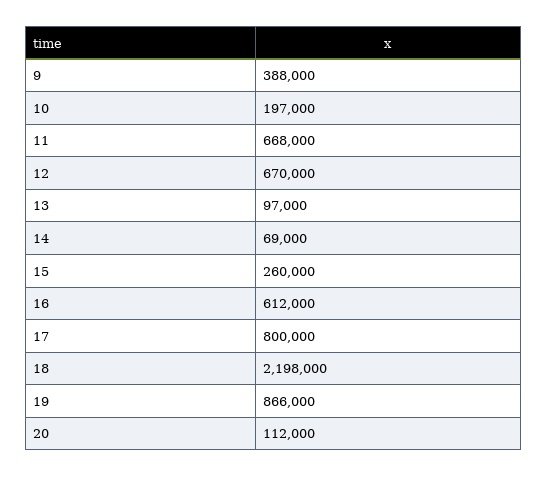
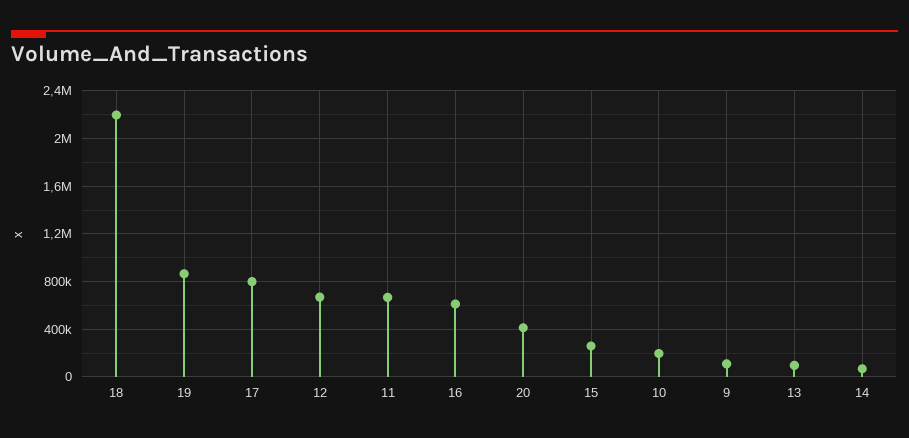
9: 388000 -> 100000
20: 112000 -> 400000

